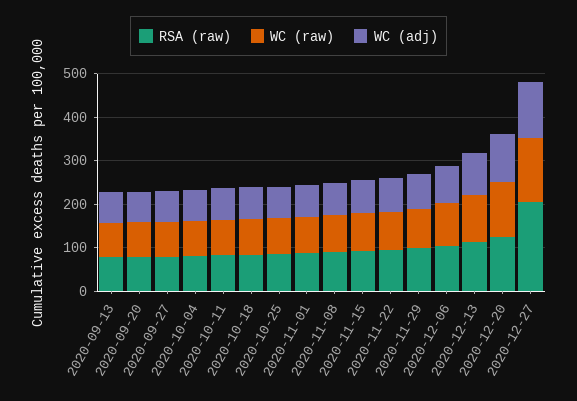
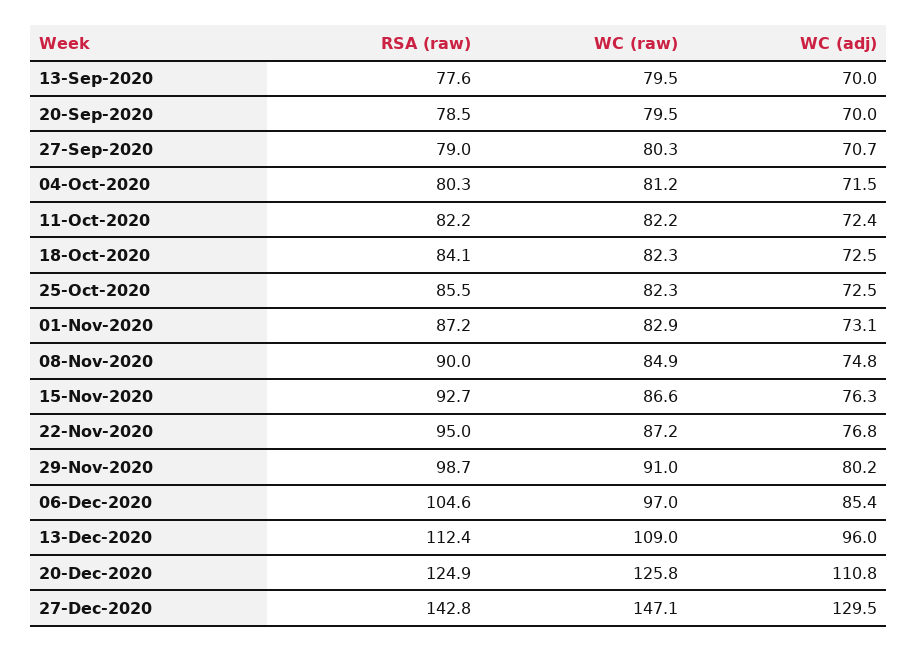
RSA (raw), 2020-12-27: 200 -> 142.8

